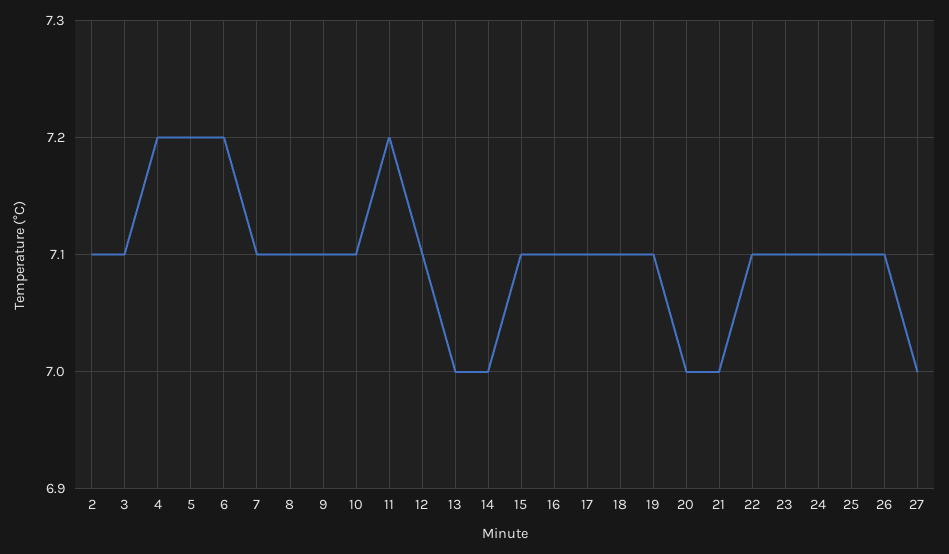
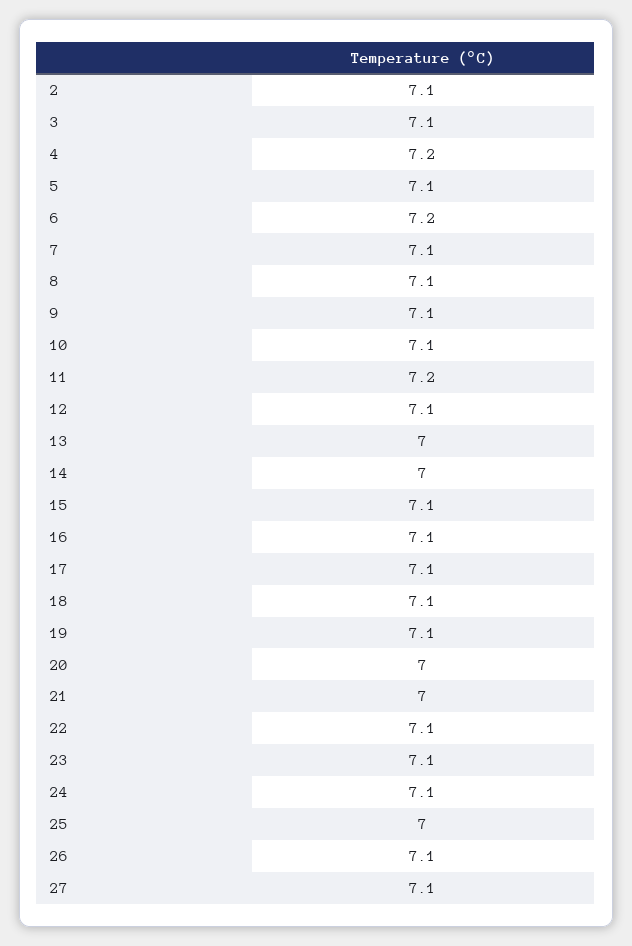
5: 7.2 -> 7.1
25: 7.1 -> 7
27: 7 -> 7.1

